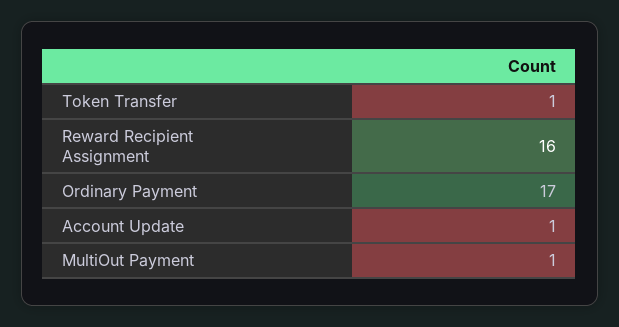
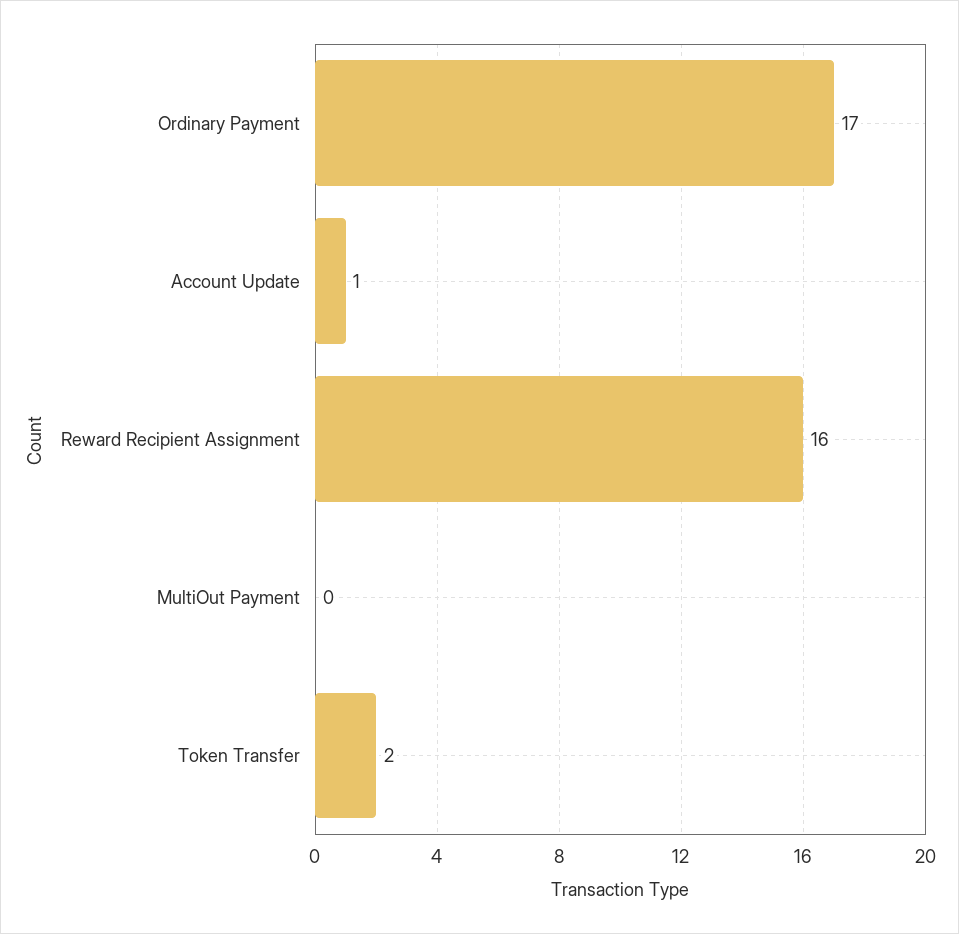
Token Transfer: 1 -> 2
MultiOut Payment: 1 -> 0

